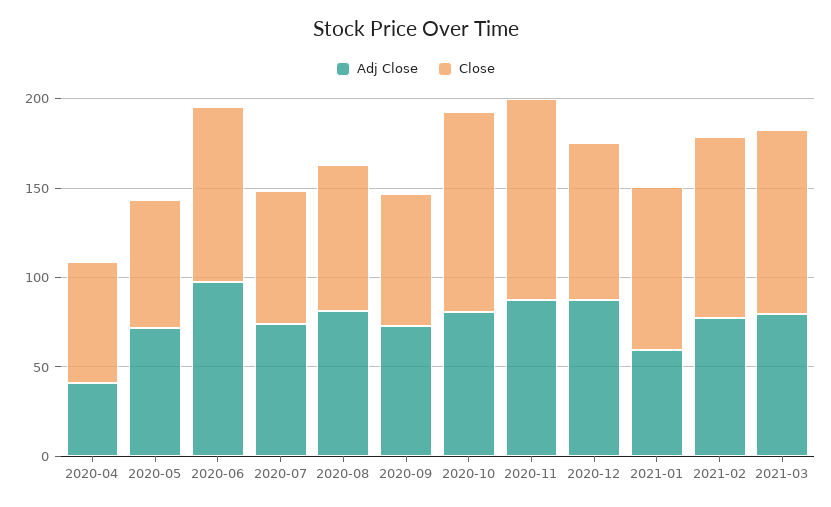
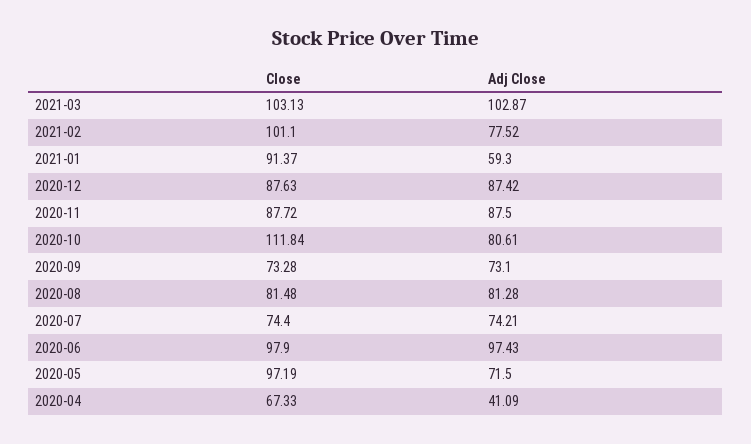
Close, 2020-05: 70 -> 97.19
Close, 2020-11: 110 -> 87.72
Adj Close, 2021-03: 80 -> 102.87

